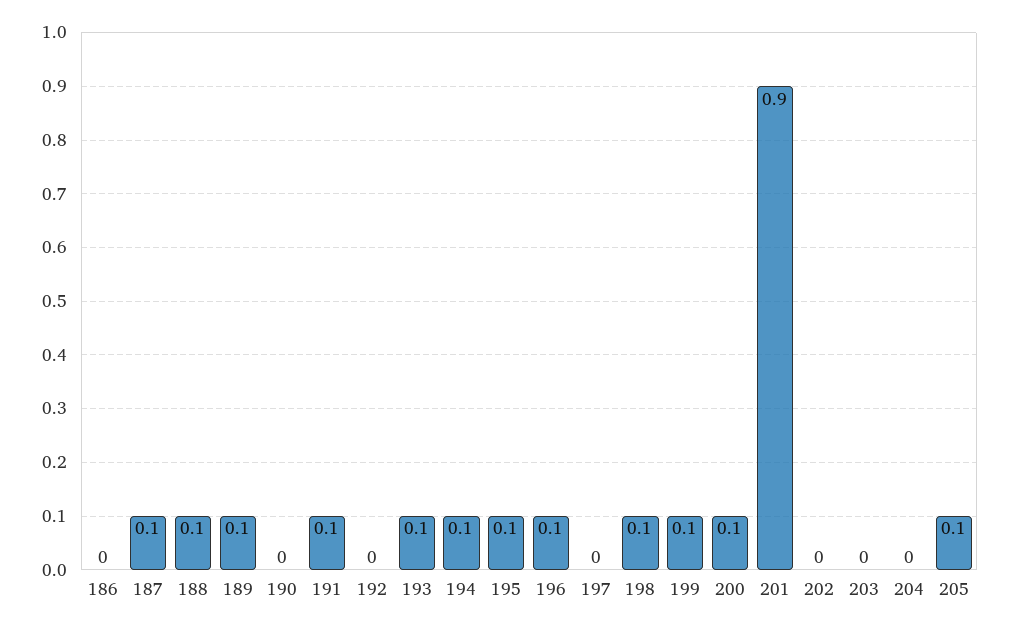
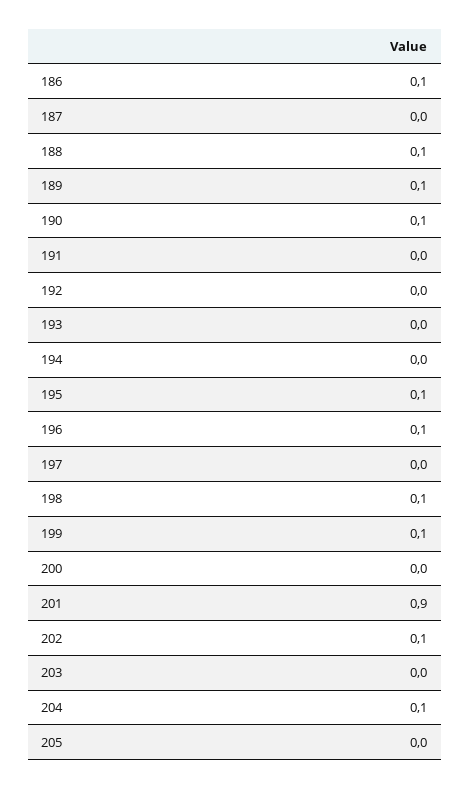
186: 0 -> 0.1
187: 0.1 -> 0
190: 0 -> 0.1
191: 0.1 -> 0
193: 0.1 -> 0
194: 0.1 -> 0
200: 0.1 -> 0
202: 0 -> 0.1
204: 0 -> 0.1
205: 0.1 -> 0

